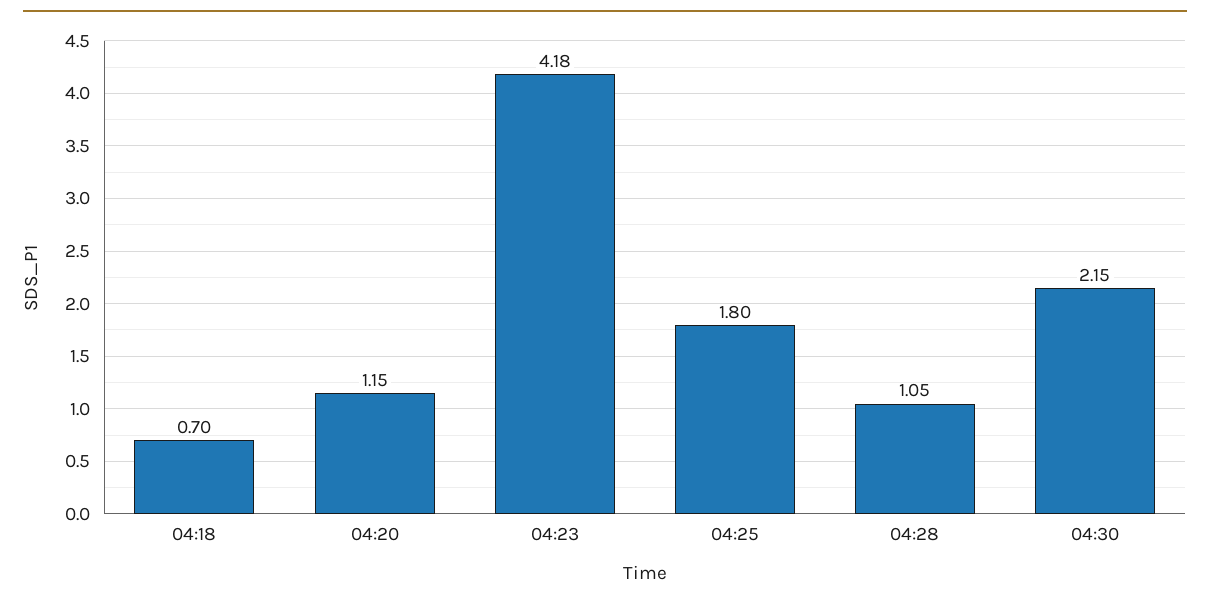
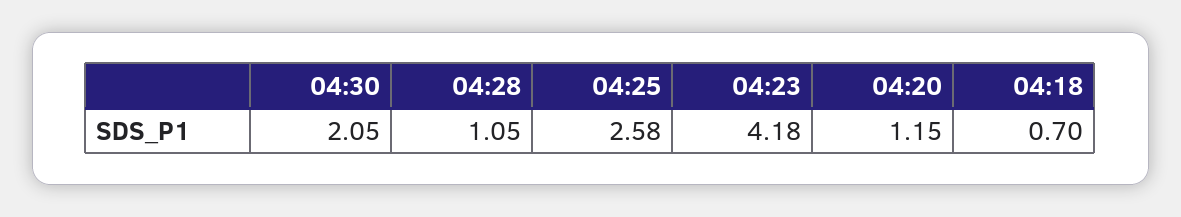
04:25: 1.8 -> 2.58
04:30: 2.15 -> 2.05

